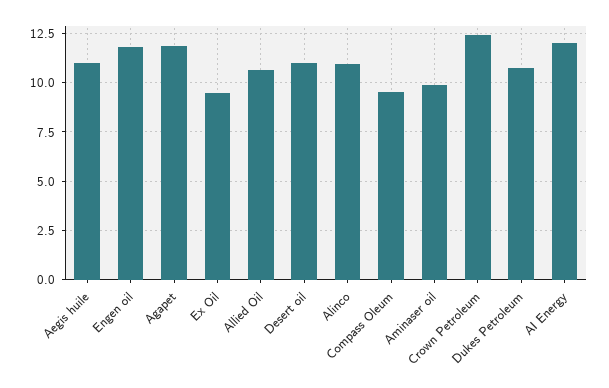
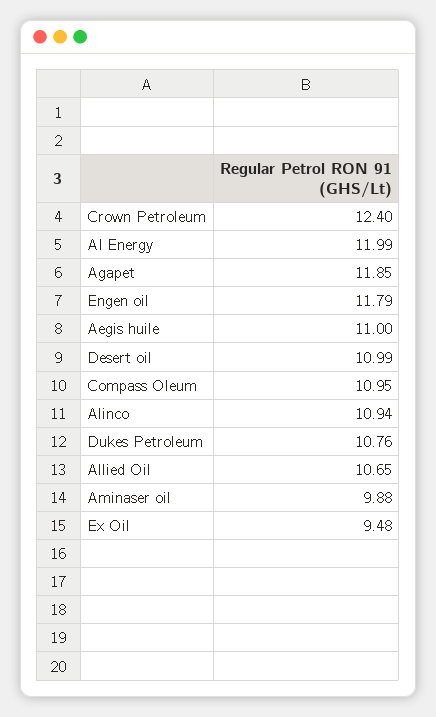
Compass Oleum: 9.5 -> 10.95

